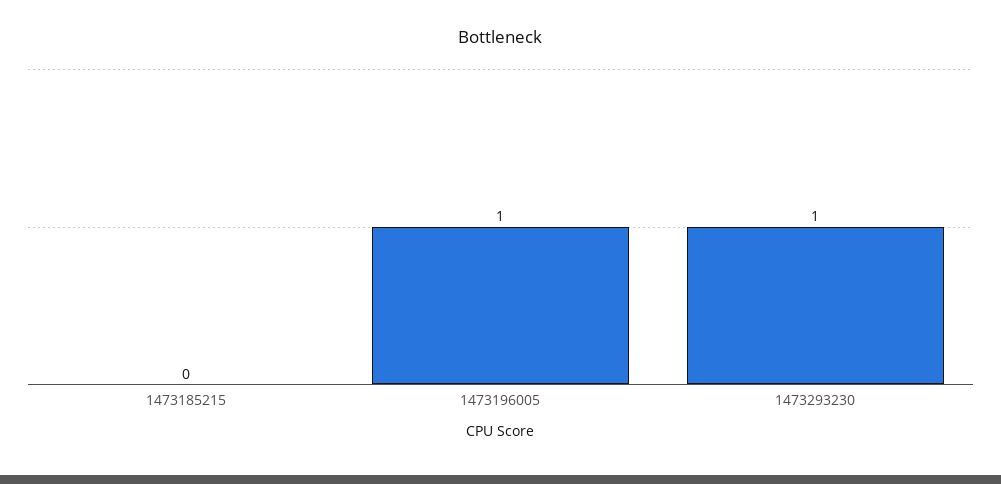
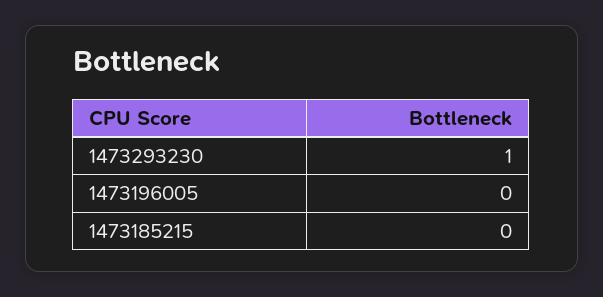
1473196005: 1 -> 0

